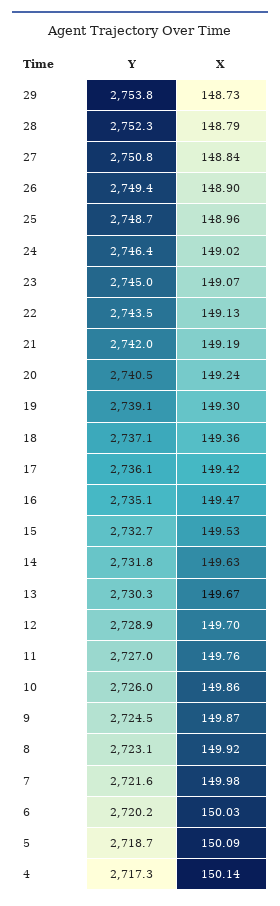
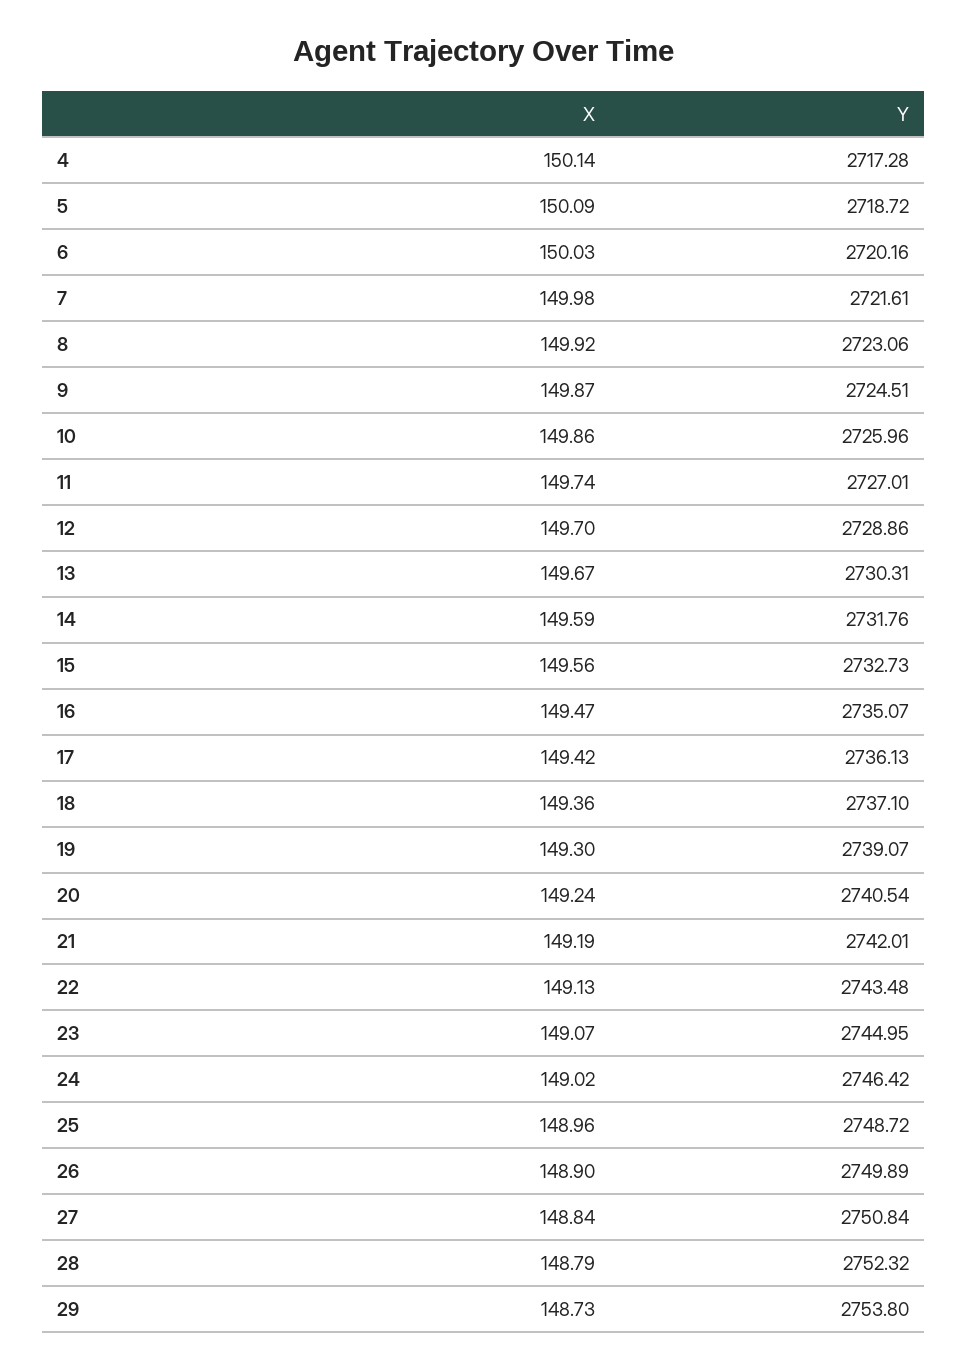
Y, 26: 2749.4 -> 2749.89
X, 15: 149.53 -> 149.56
X, 14: 149.63 -> 149.59
X, 11: 149.76 -> 149.74

